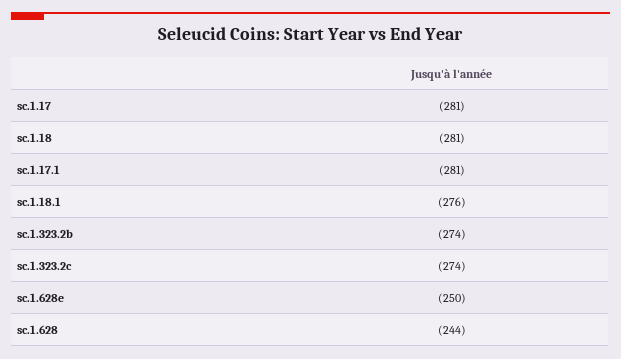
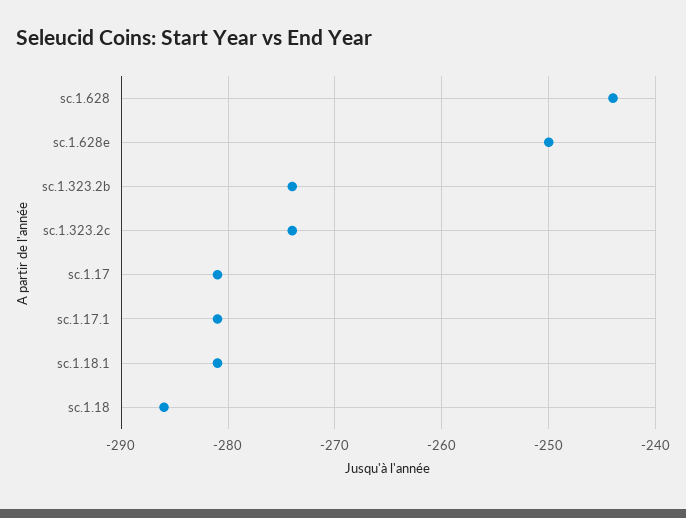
sc.1.18: -281 -> -286
sc.1.18.1: -276 -> -281

